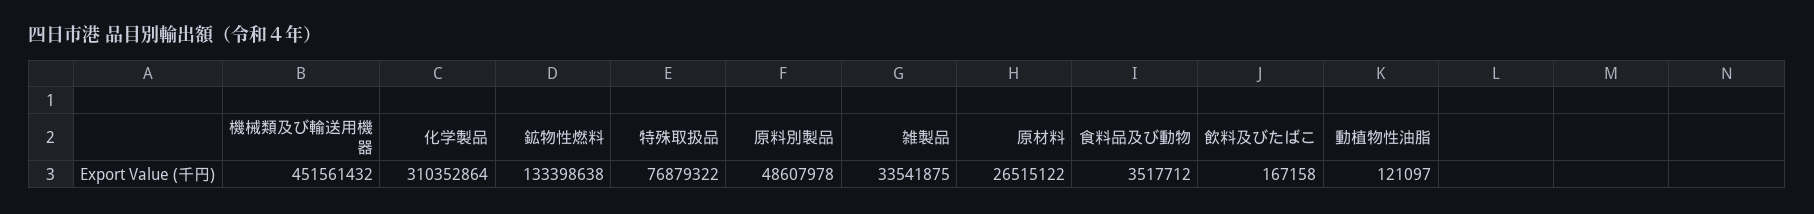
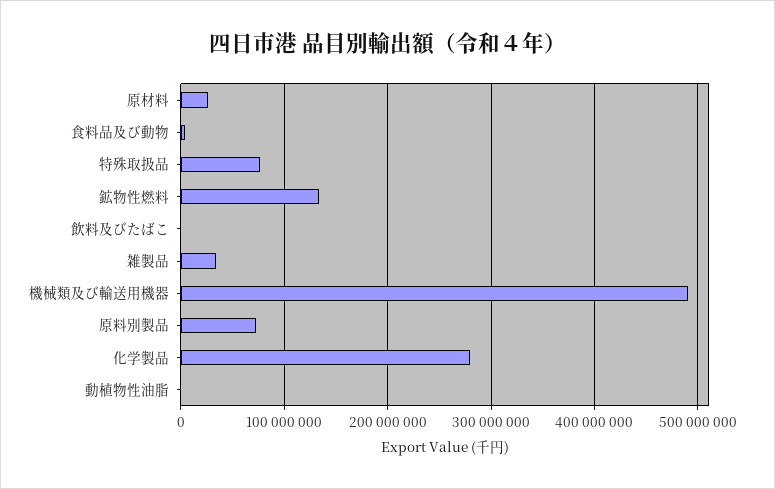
機械類及び輸送用機器: 451561432 -> 490000000
化学製品: 310352864 -> 280000000
原料別製品: 48607978 -> 70000000

